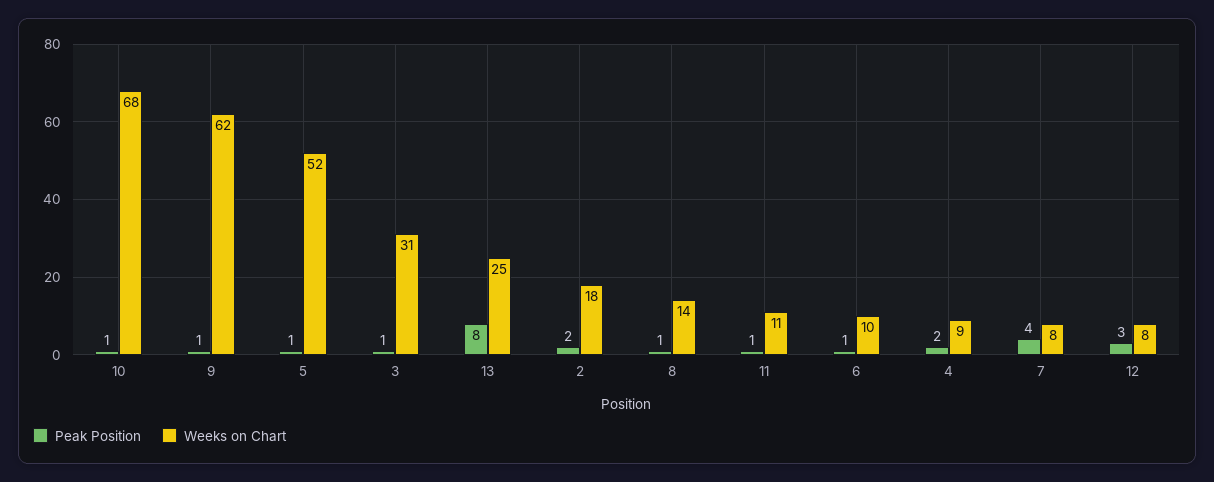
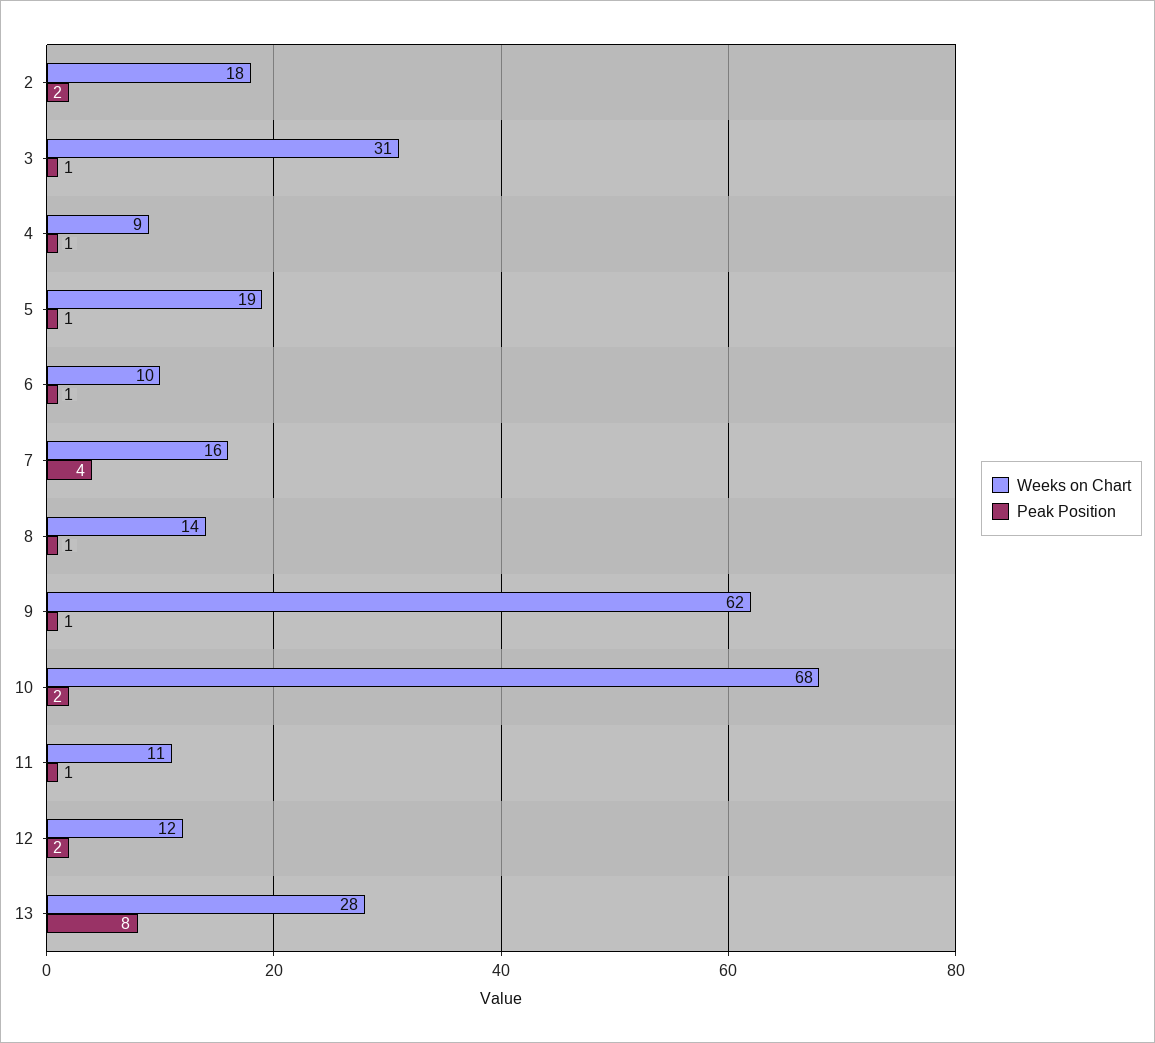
Peak Position, 10: 1 -> 2
Weeks on Chart, 5: 52 -> 19
Weeks on Chart, 13: 25 -> 28
Peak Position, 4: 2 -> 1
Weeks on Chart, 7: 8 -> 16
Peak Position, 12: 3 -> 2
Weeks on Chart, 12: 8 -> 12

